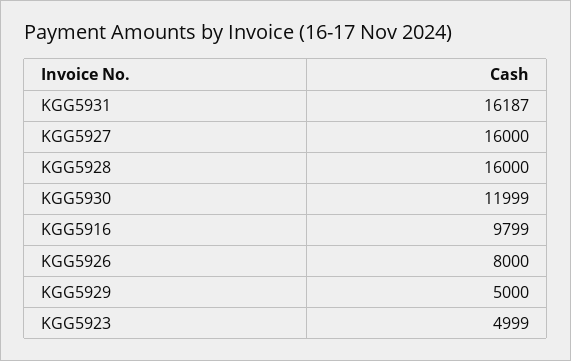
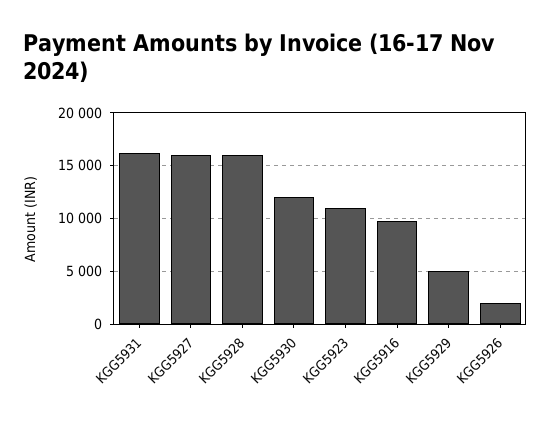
KGG5926: 8000 -> 2000
KGG5923: 4999 -> 11000

